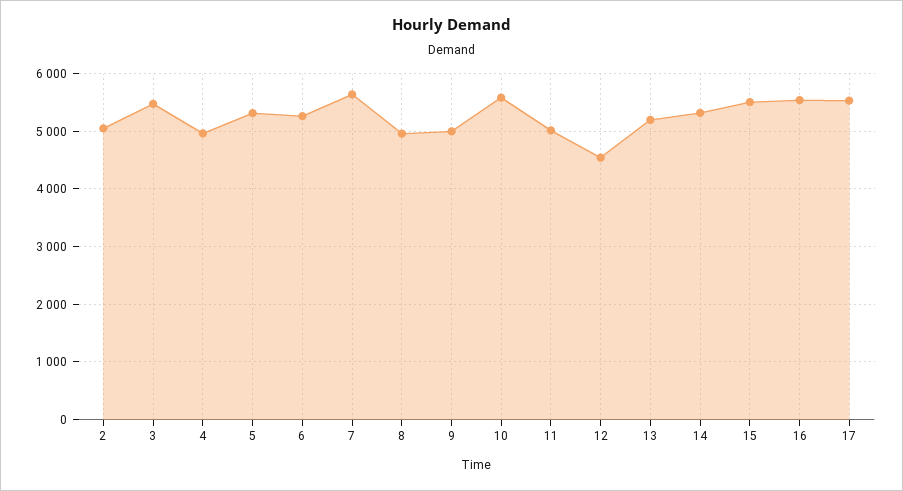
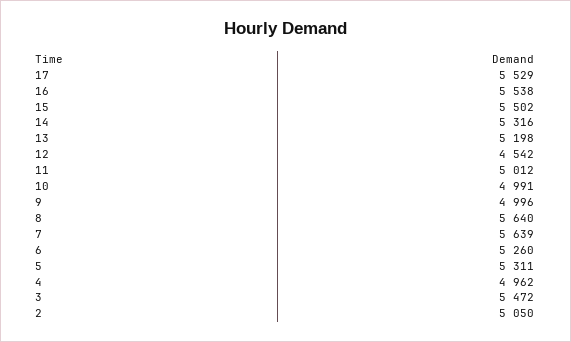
8: 5000 -> 5640
10: 5600 -> 4991

